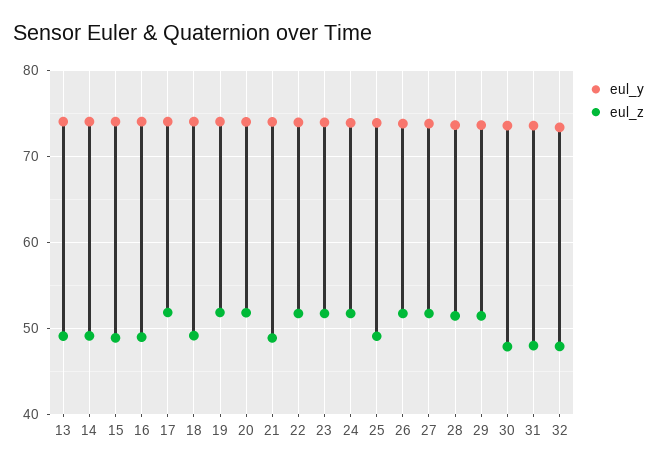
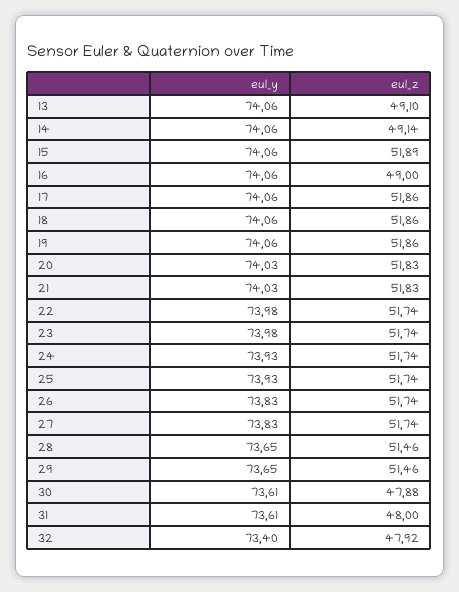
eul_z, 15: 49 -> 51.89
eul_z, 18: 49 -> 51.86
eul_z, 21: 49 -> 51.83
eul_z, 25: 49 -> 51.74

